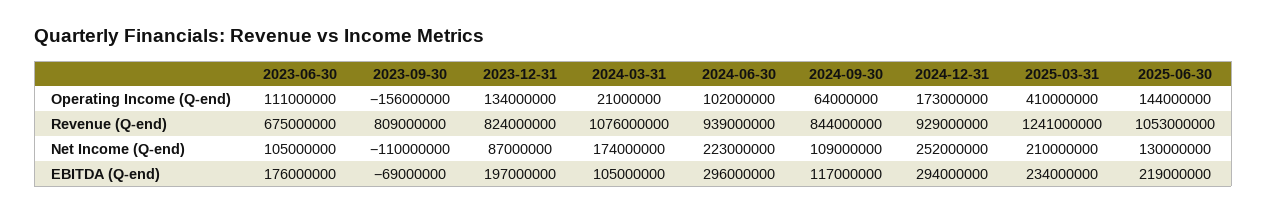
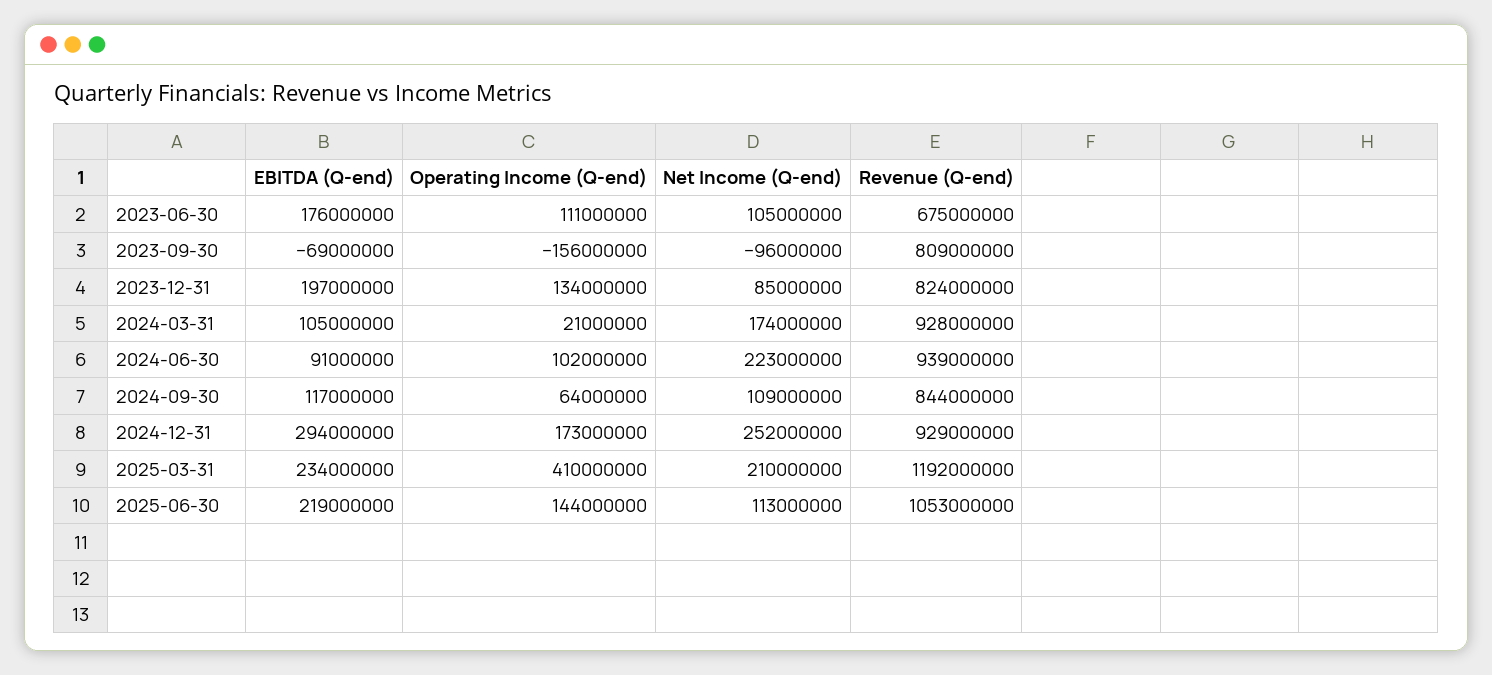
2024-03-31, Revenue (Q-end): 1076000000 -> 928000000
2025-03-31, Revenue (Q-end): 1241000000 -> 1192000000
2023-09-30, Net Income (Q-end): -110000000 -> -96000000
2023-12-31, Net Income (Q-end): 87000000 -> 85000000
2025-06-30, Net Income (Q-end): 130000000 -> 113000000
2024-06-30, EBITDA (Q-end): 296000000 -> 91000000

